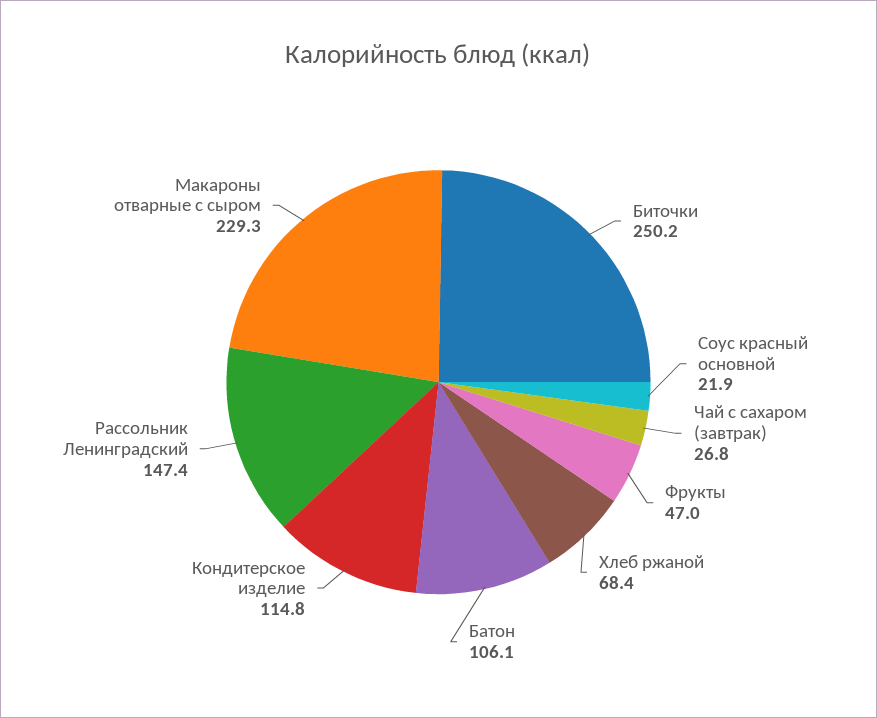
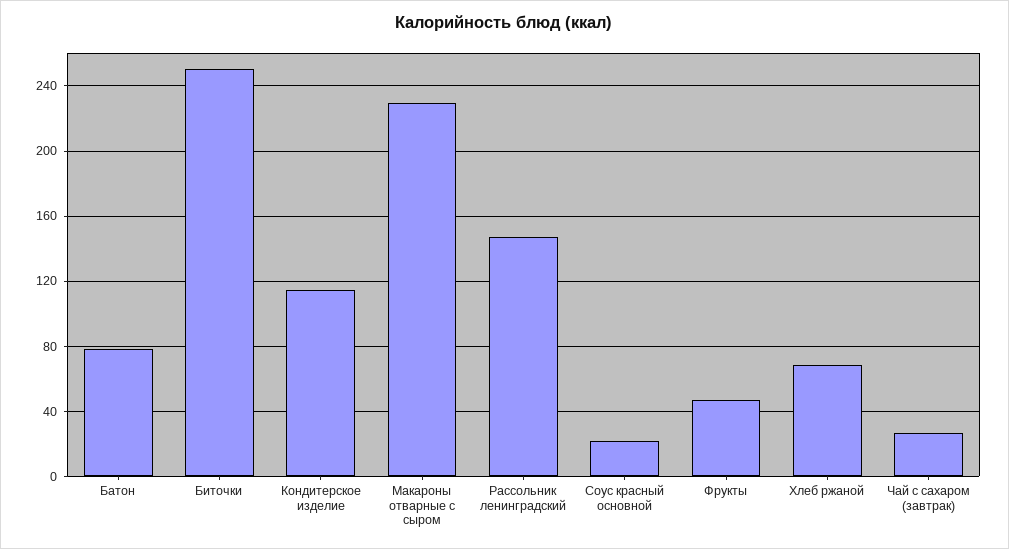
Батон: 106.1 -> 80

